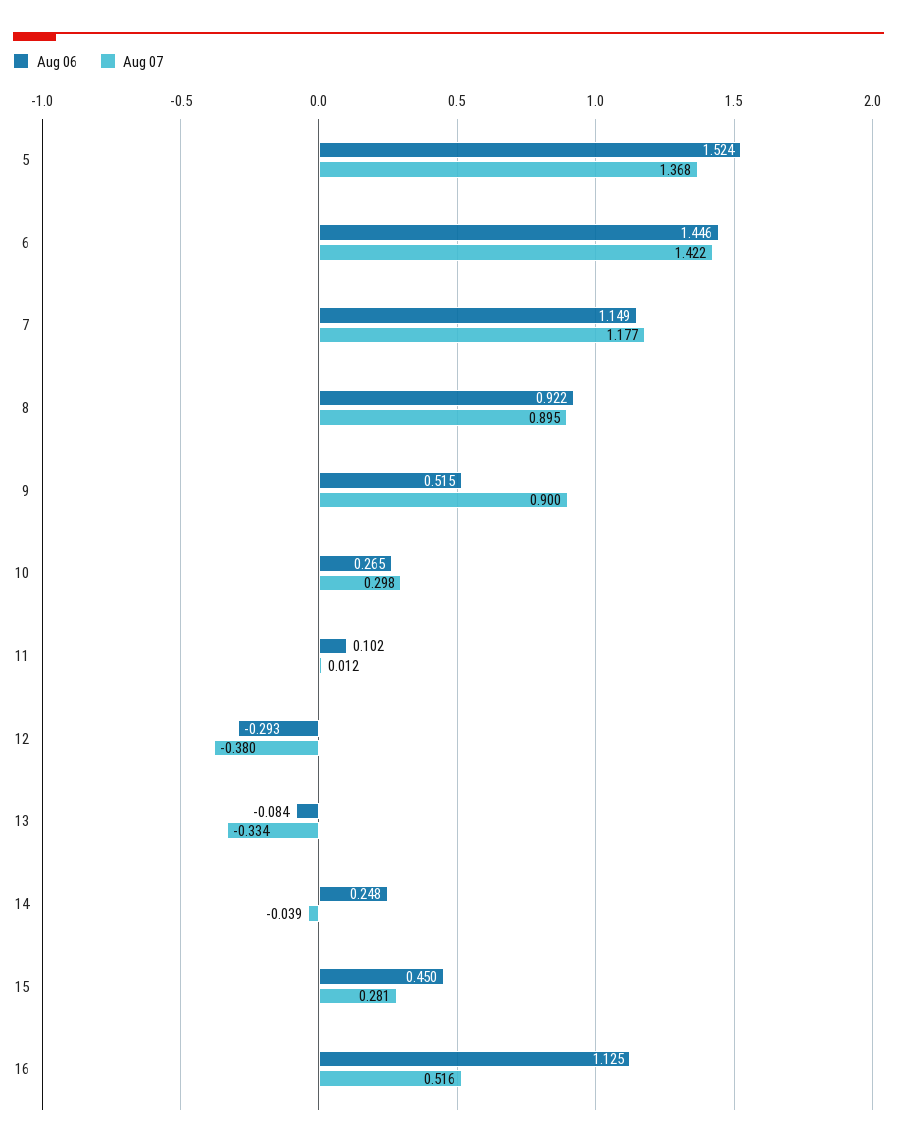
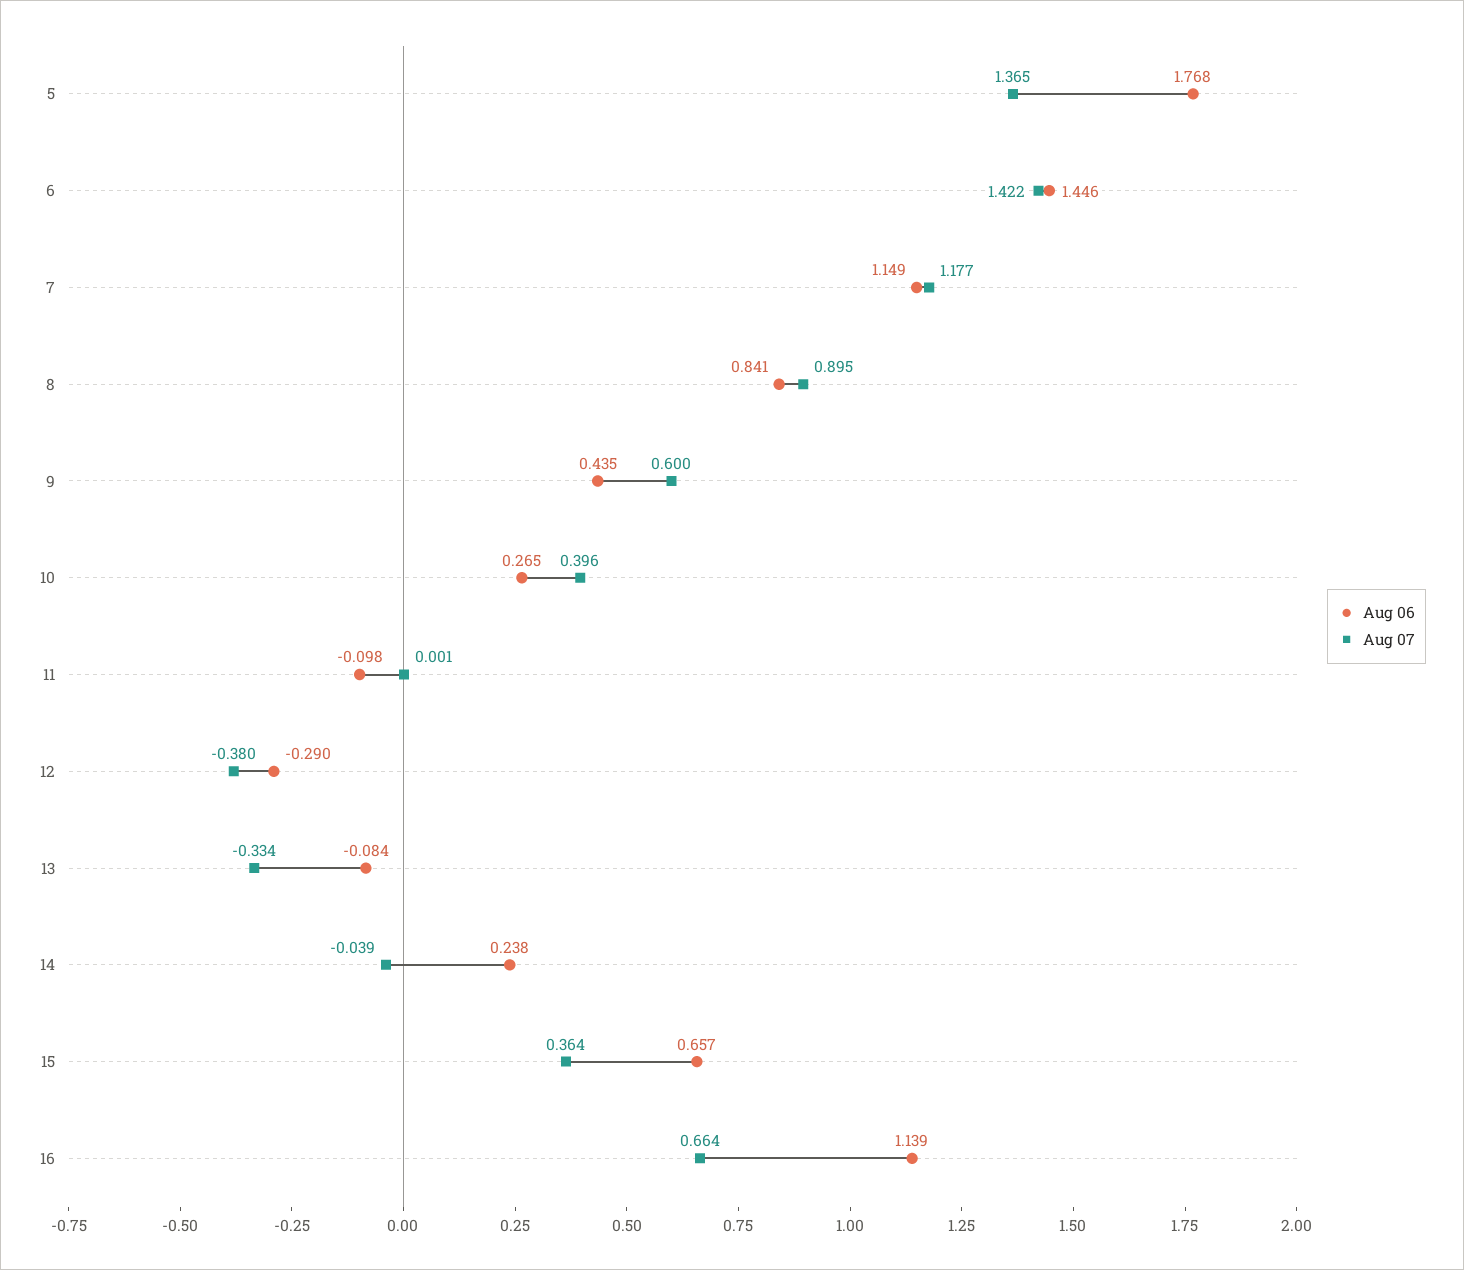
Aug 06, 5: 1.524 -> 1.768
Aug 07, 5: 1.368 -> 1.365
Aug 06, 8: 0.922 -> 0.841
Aug 06, 9: 0.515 -> 0.435
Aug 07, 9: 0.9 -> 0.6
Aug 07, 10: 0.298 -> 0.396
Aug 06, 11: 0.102 -> -0.098
Aug 07, 11: 0.012 -> 0.001
Aug 06, 12: -0.293 -> -0.29
Aug 06, 14: 0.248 -> 0.238
Aug 06, 15: 0.45 -> 0.657
Aug 07, 15: 0.281 -> 0.364
Aug 06, 16: 1.125 -> 1.139
Aug 07, 16: 0.516 -> 0.664

